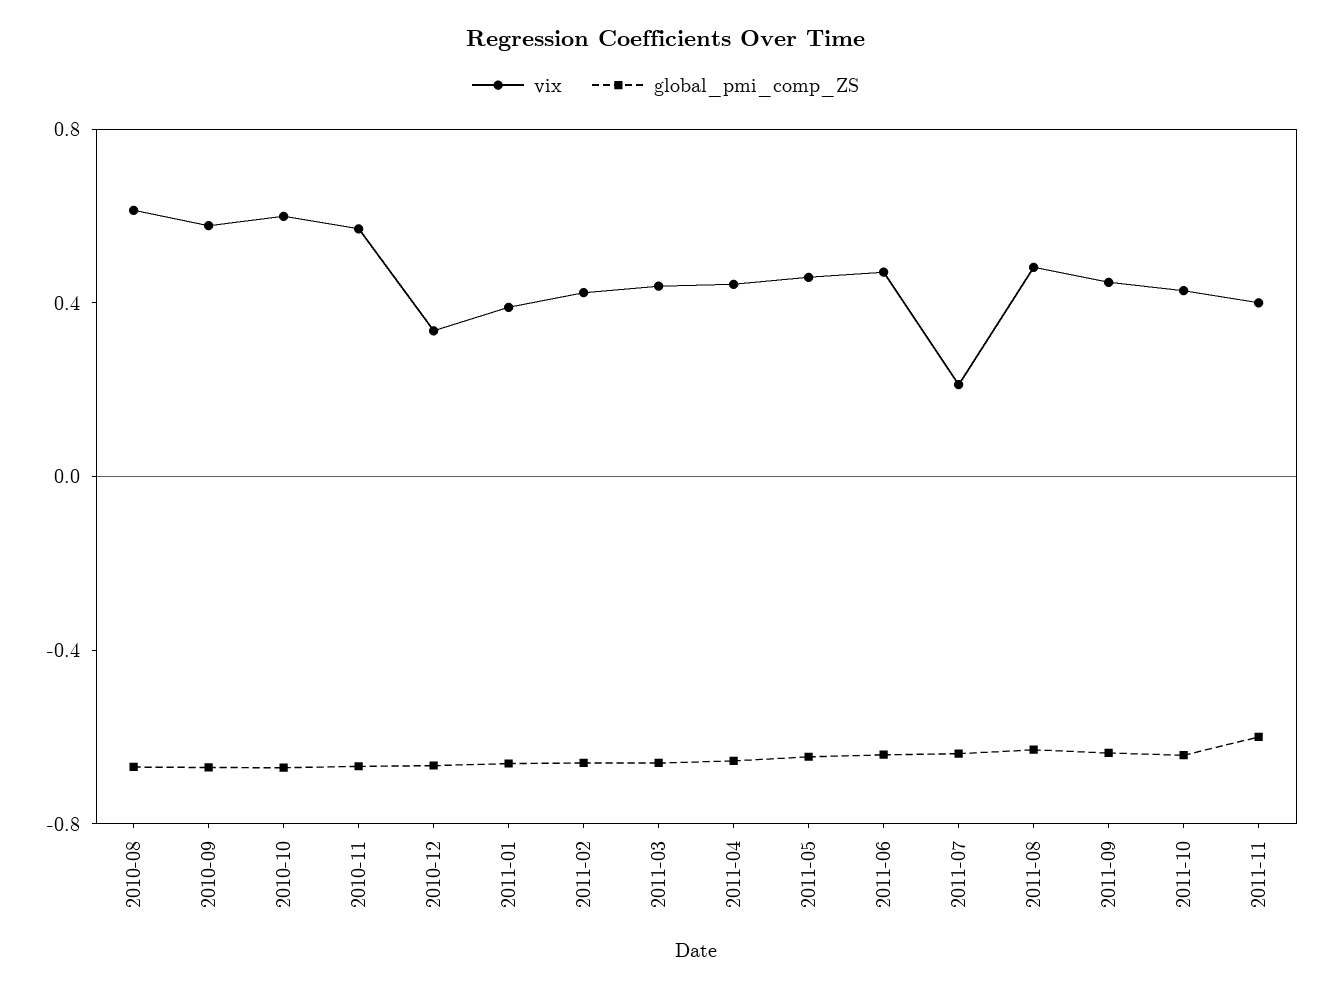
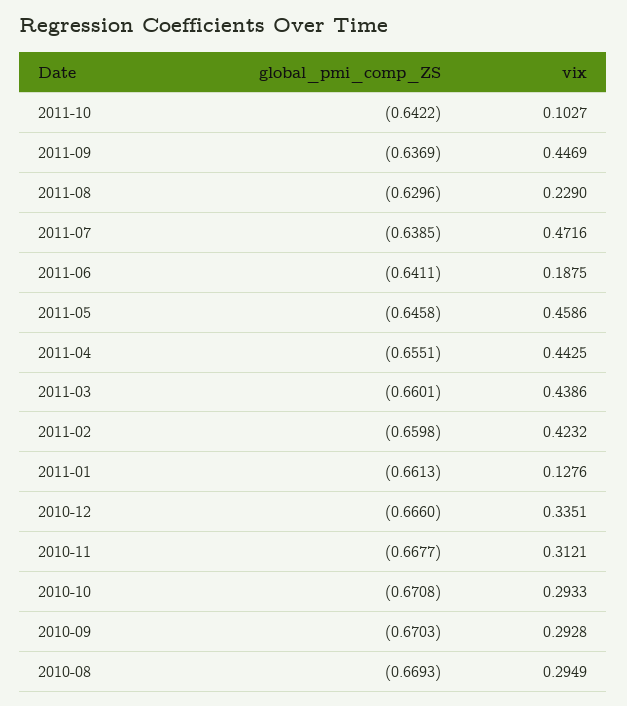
vix, 2010-08: 0.6 -> 0.2949
vix, 2010-09: 0.6 -> 0.2928
vix, 2010-10: 0.6 -> 0.2933
vix, 2010-11: 0.6 -> 0.3121
vix, 2011-01: 0.4 -> 0.1276
vix, 2011-06: 0.5 -> 0.1875
vix, 2011-07: 0.2 -> 0.4716
vix, 2011-08: 0.5 -> 0.229
vix, 2011-10: 0.4 -> 0.1027
vix, 2011-11: 0.4 -> none
global_pmi_comp_ZS, 2011-11: -0.6 -> none

